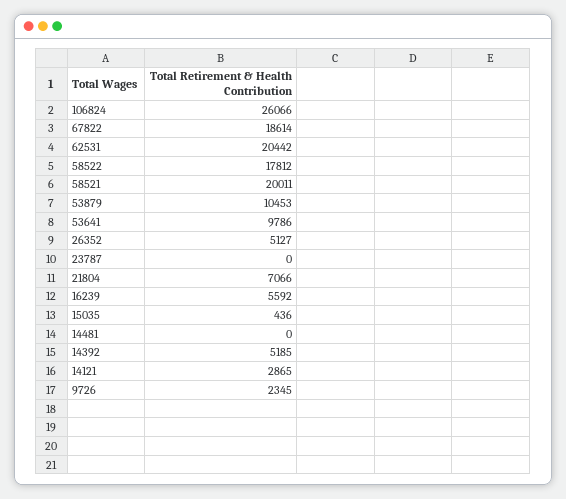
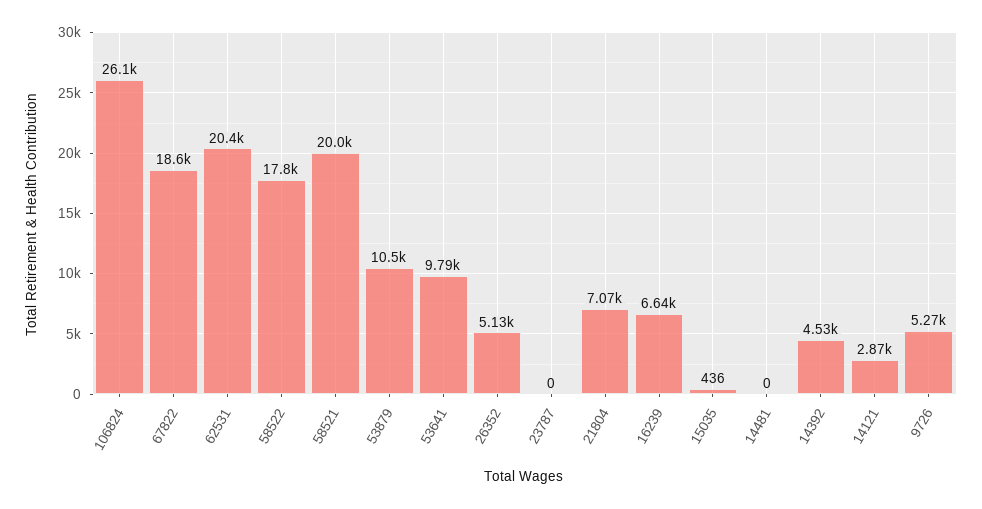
16239: 5592 -> 6640
14392: 5185 -> 4530
9726: 2345 -> 5270

